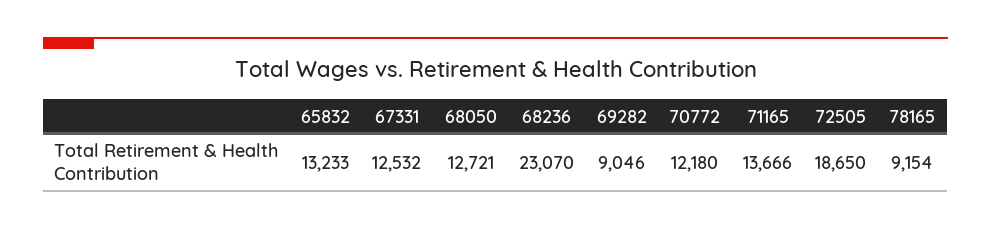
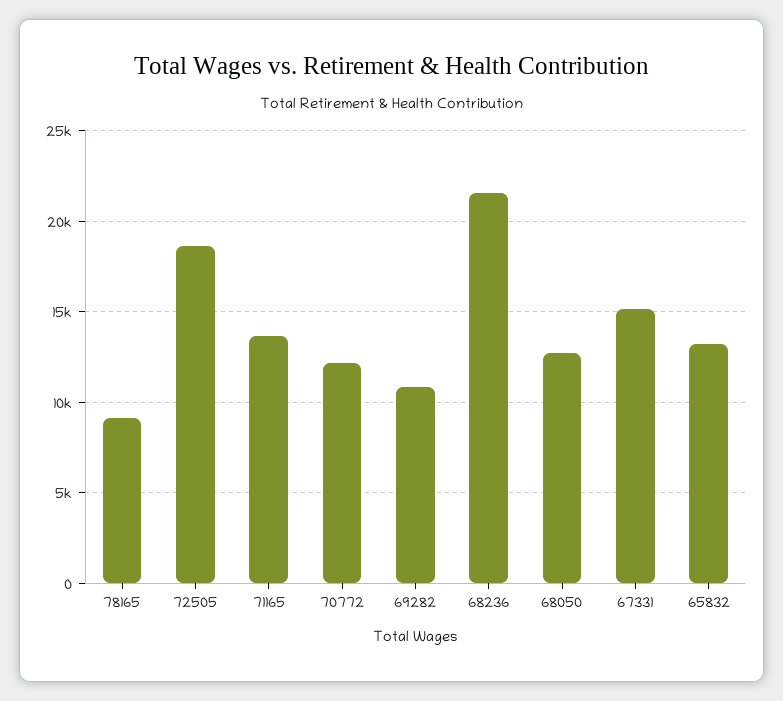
67331: 12532 -> 15000
68236: 23070 -> 21500
69282: 9046 -> 11000

